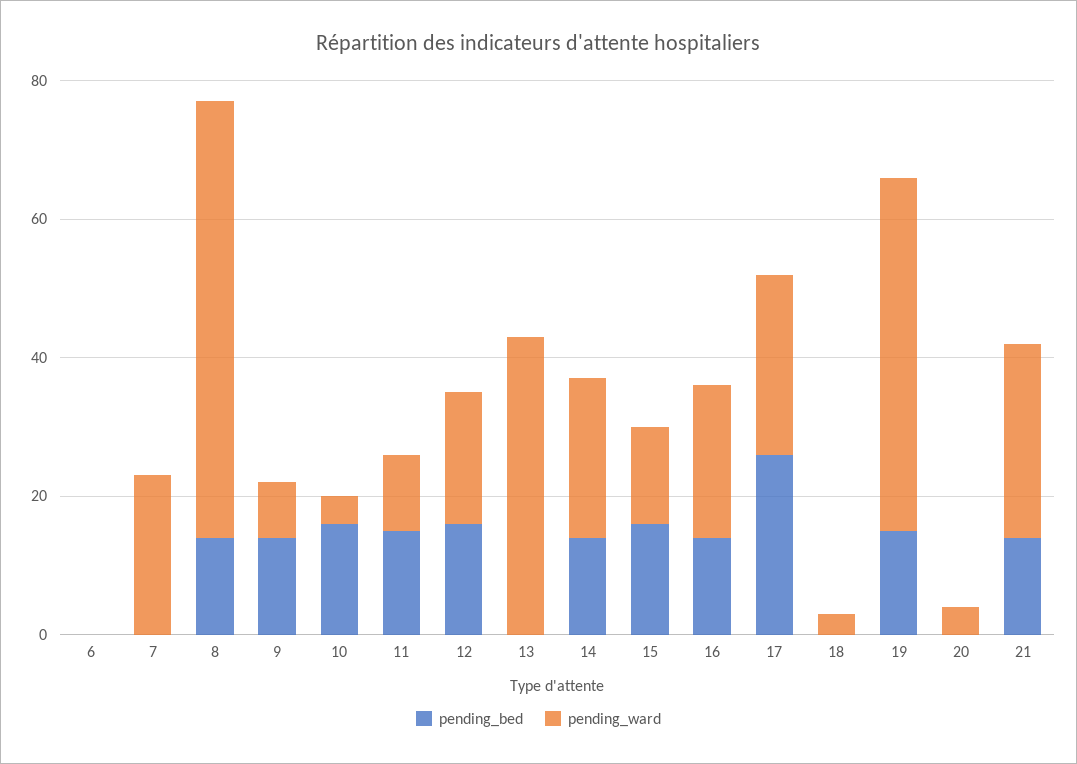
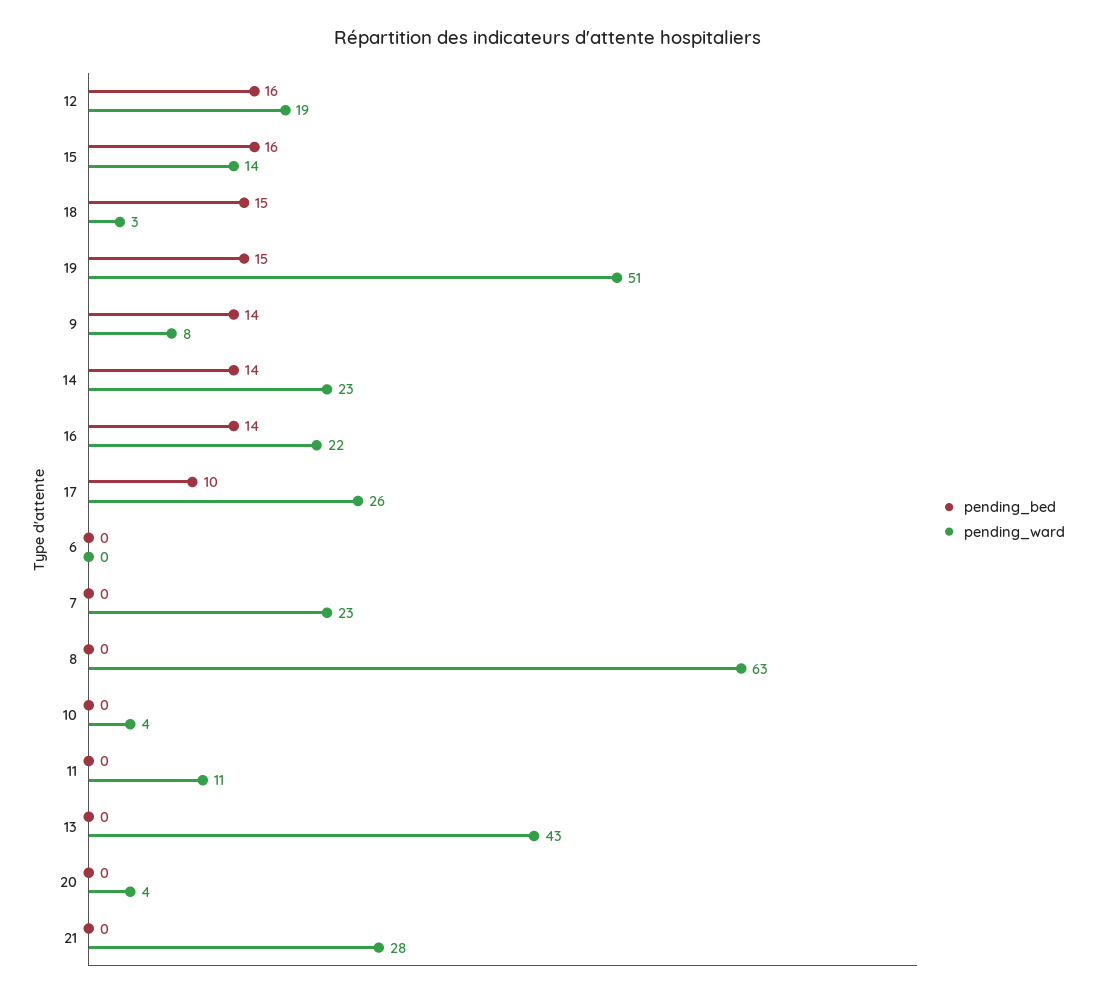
pending_bed, 8: 15 -> 0
pending_bed, 10: 15 -> 0
pending_bed, 11: 15 -> 0
pending_bed, 17: 25 -> 10
pending_bed, 18: 0 -> 15
pending_bed, 21: 15 -> 0

